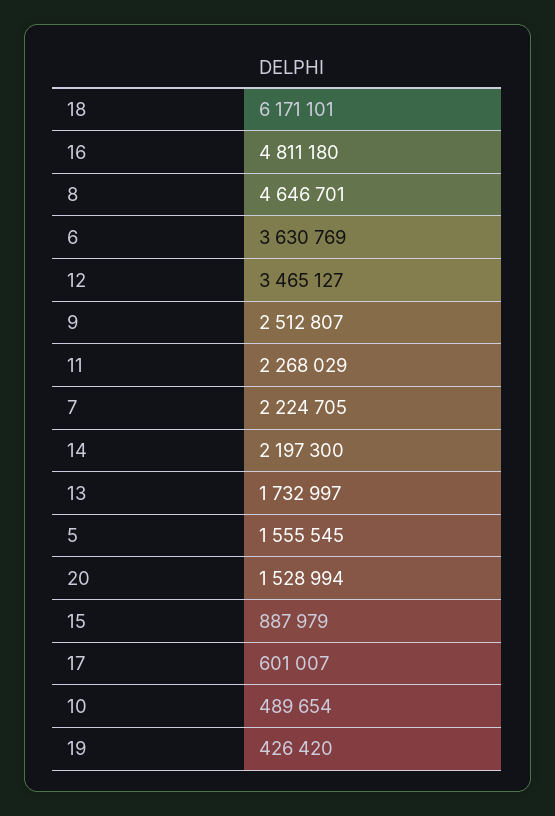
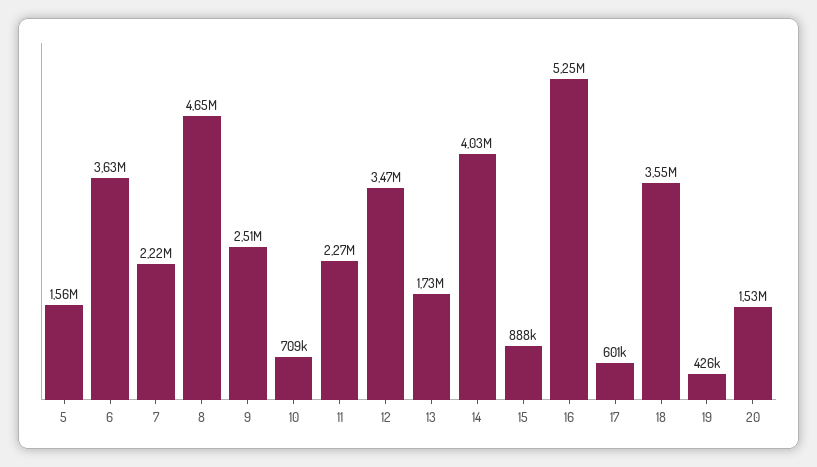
18: 6171101 -> 3550000
16: 4811180 -> 5250000
14: 2197300 -> 4030000
10: 489654 -> 709000

